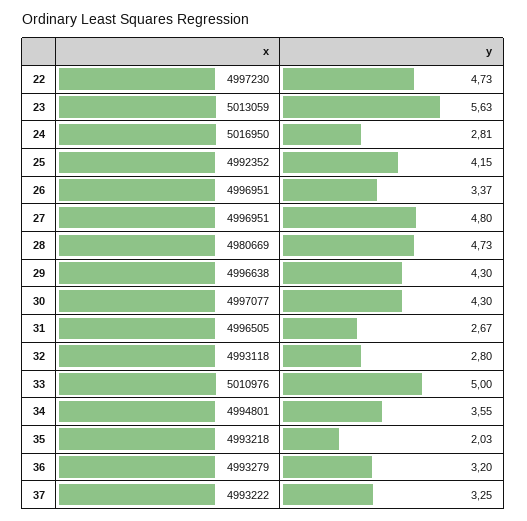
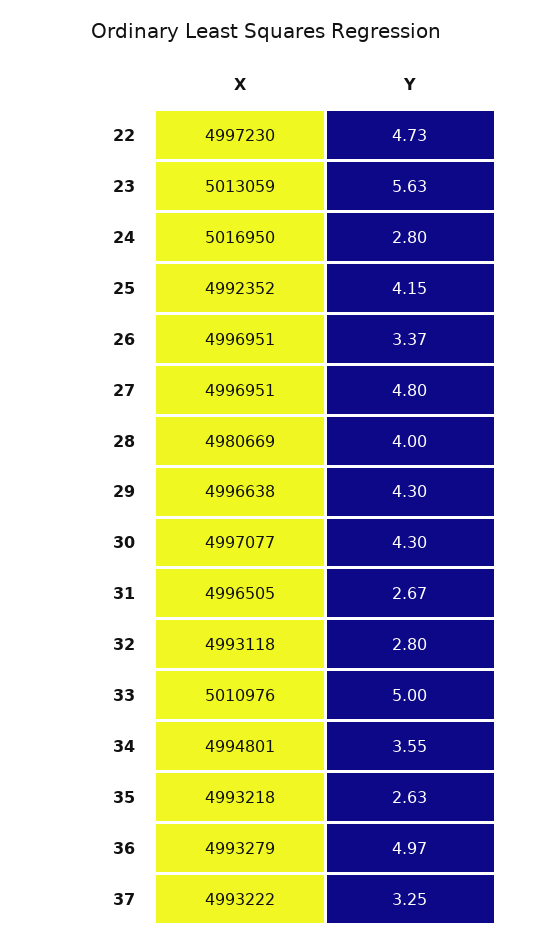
y, 24: 2.81 -> 2.8
y, 28: 4.73 -> 4
y, 35: 2.03 -> 2.63
y, 36: 3.2 -> 4.97

